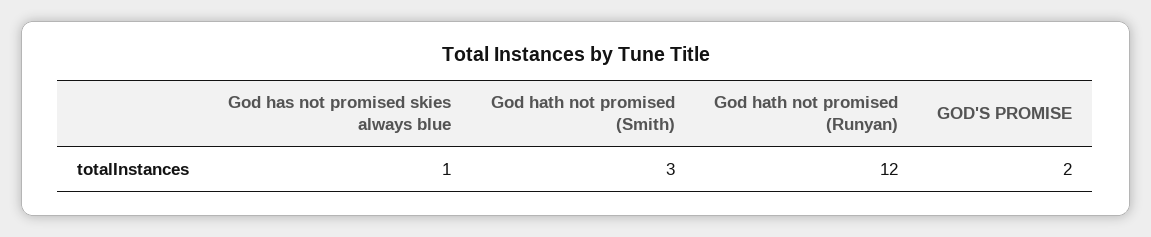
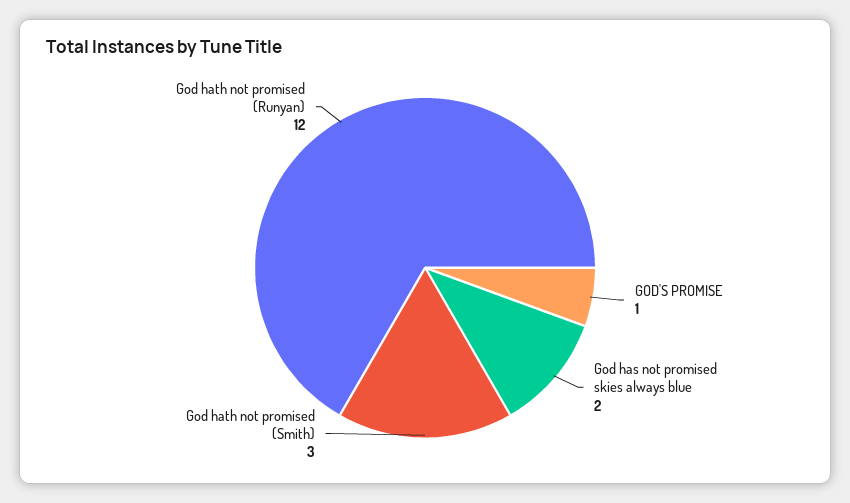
God has not promised skies always blue: 1 -> 2
GOD'S PROMISE: 2 -> 1

